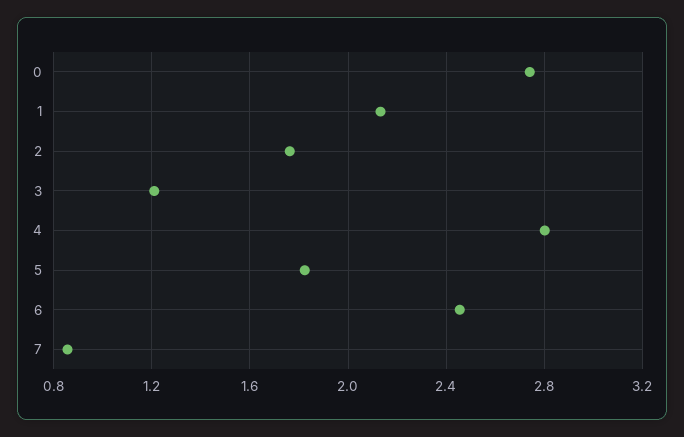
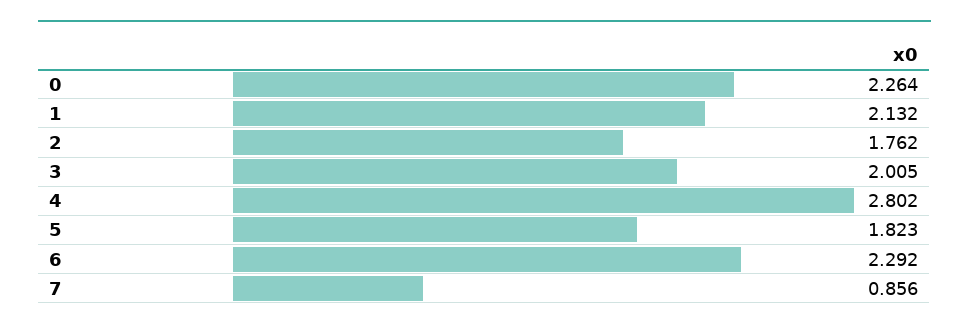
0: 2.75 -> 2.264
3: 1.2 -> 2.005
6: 2.45 -> 2.292

